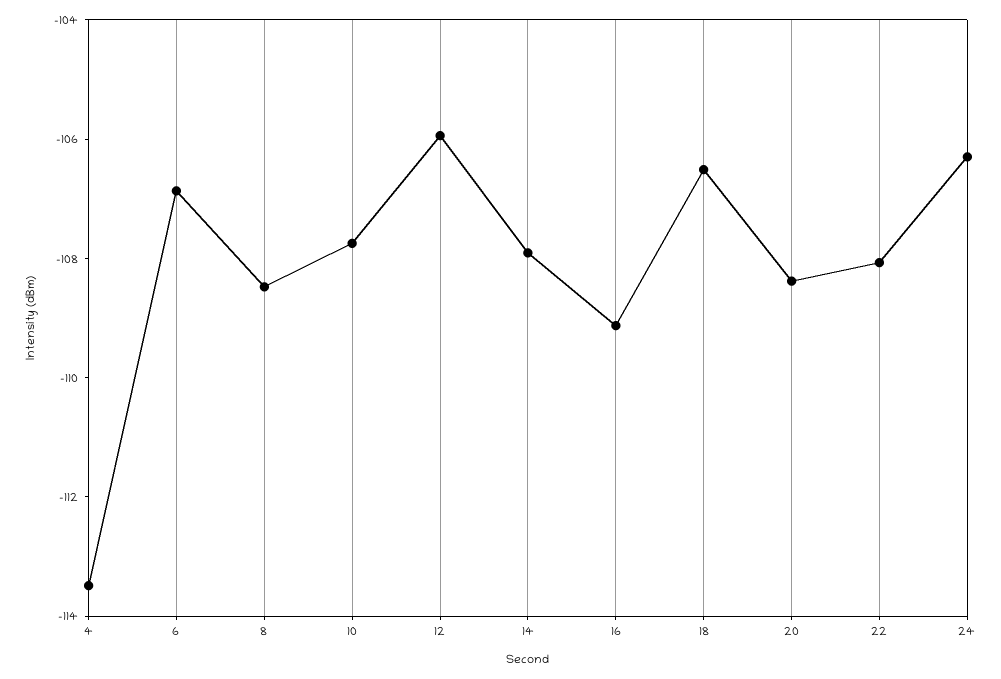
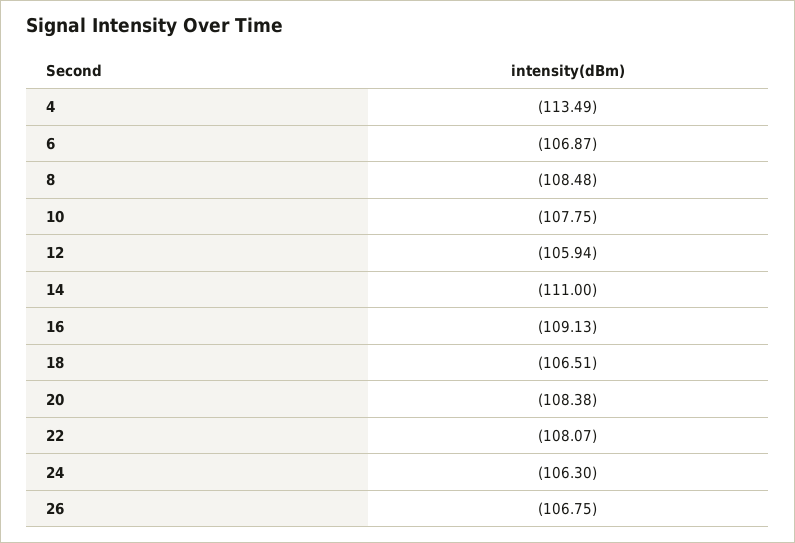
14: -108 -> -111
26: none -> -106.75

